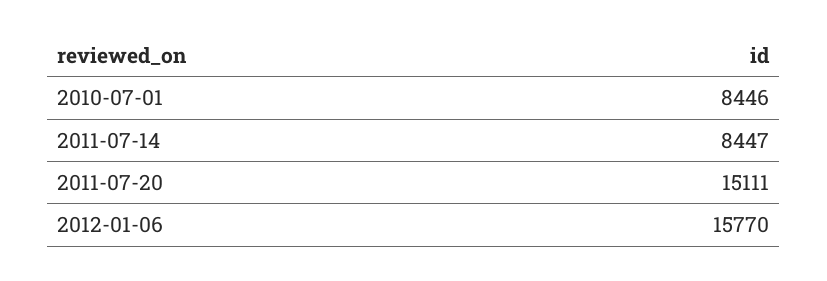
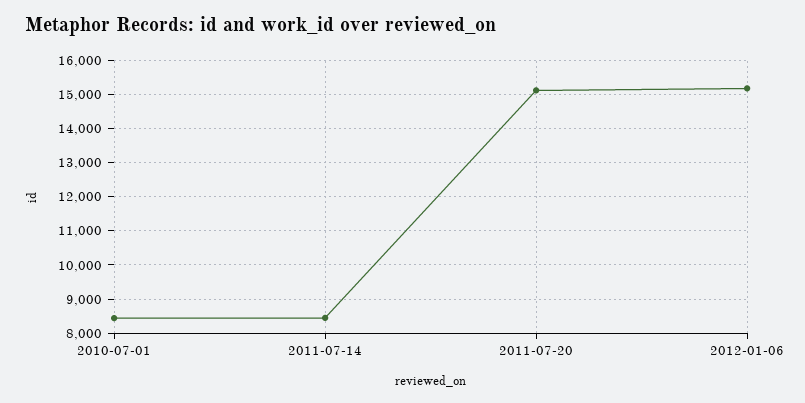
2012-01-06: 15770 -> 15200

